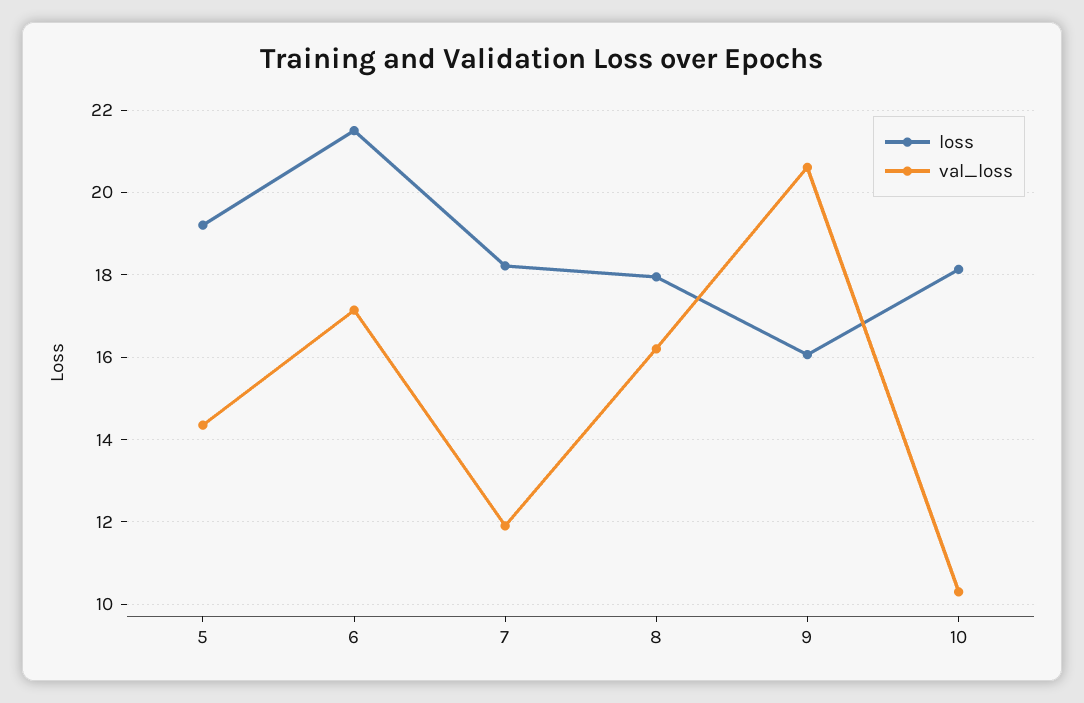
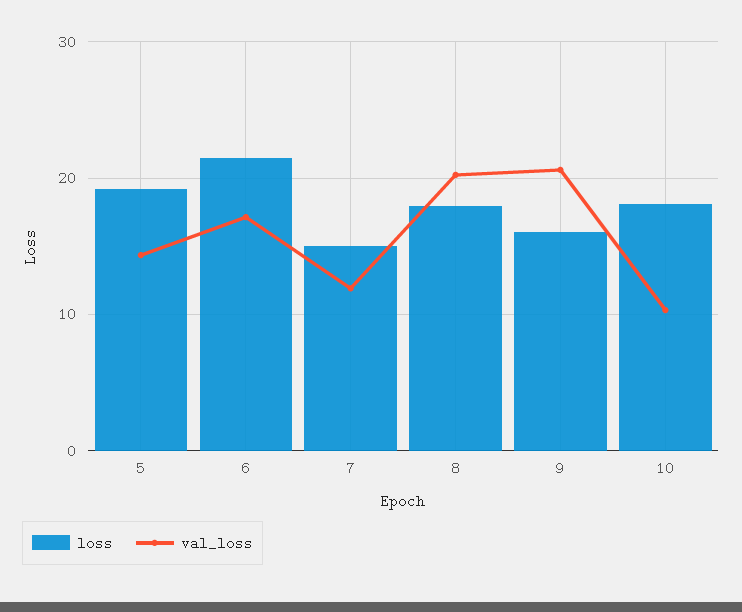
loss, 7: 18.2 -> 15
val_loss, 8: 16.2 -> 20

